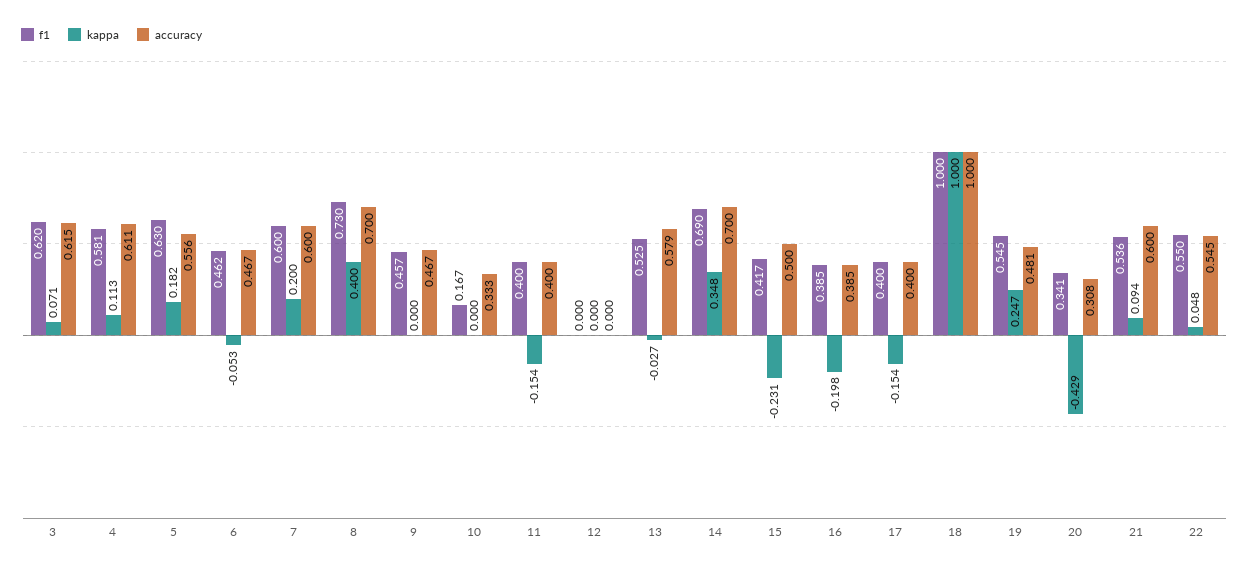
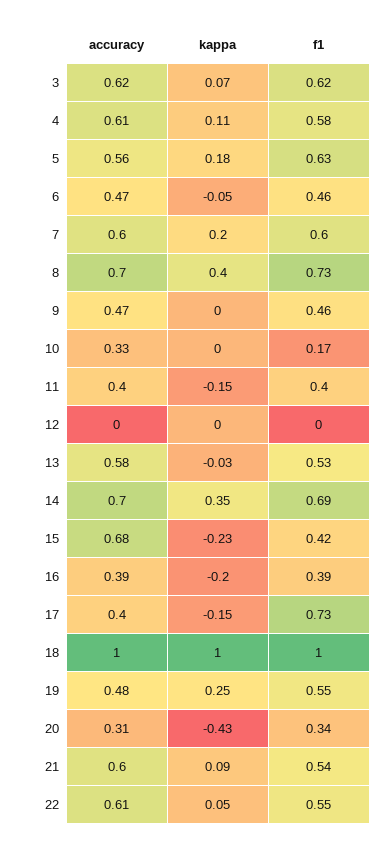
accuracy, 15: 0.5 -> 0.68
f1, 17: 0.4 -> 0.73
accuracy, 22: 0.545 -> 0.61

